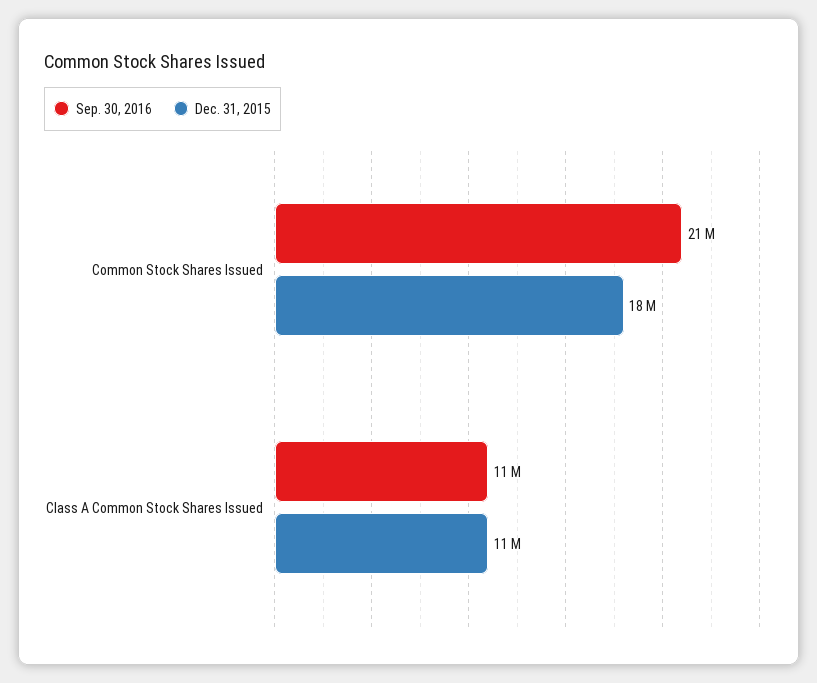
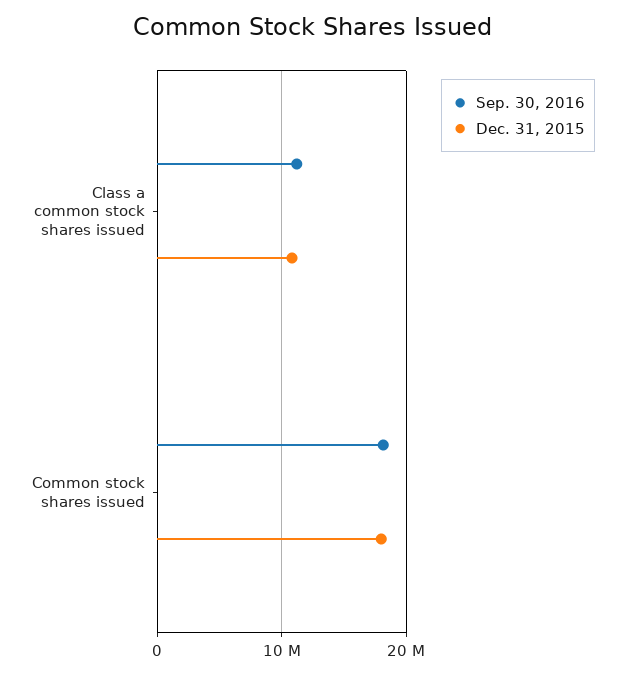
Sep. 30, 2016, Common Stock Shares Issued: 21000000 -> 18000000

